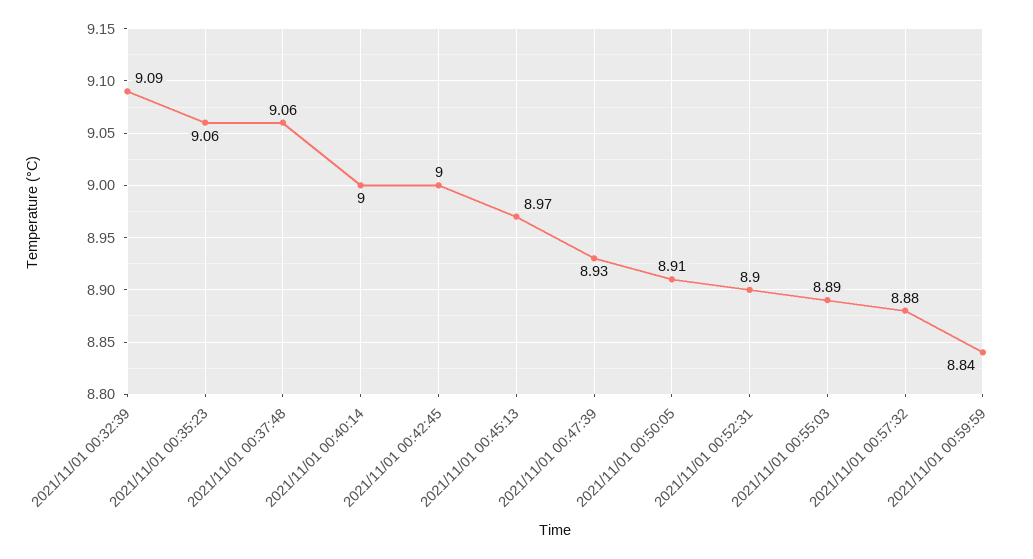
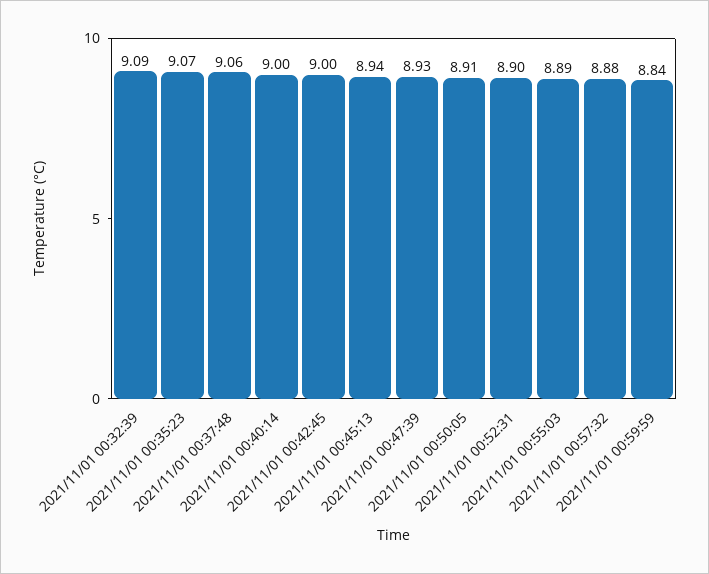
2021/11/01 00:35:23: 9.06 -> 9.07
2021/11/01 00:45:13: 8.97 -> 8.94

